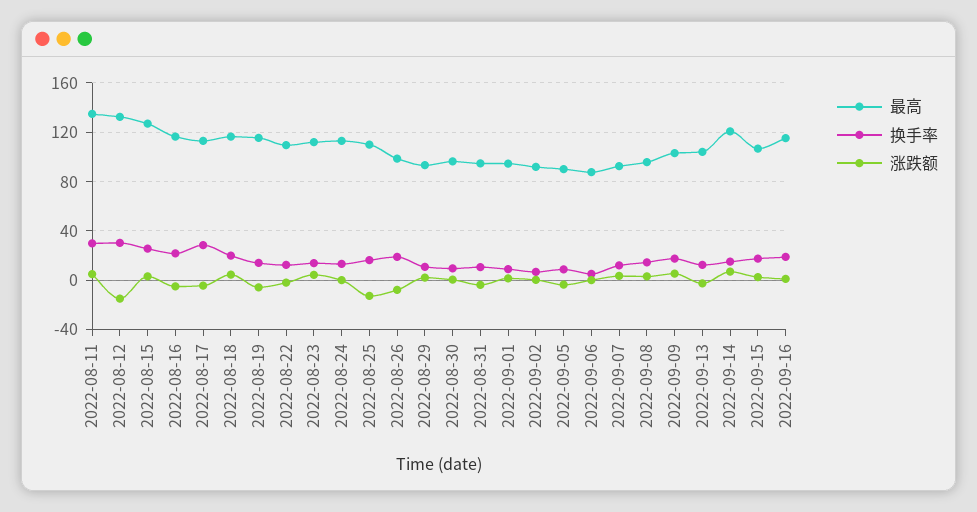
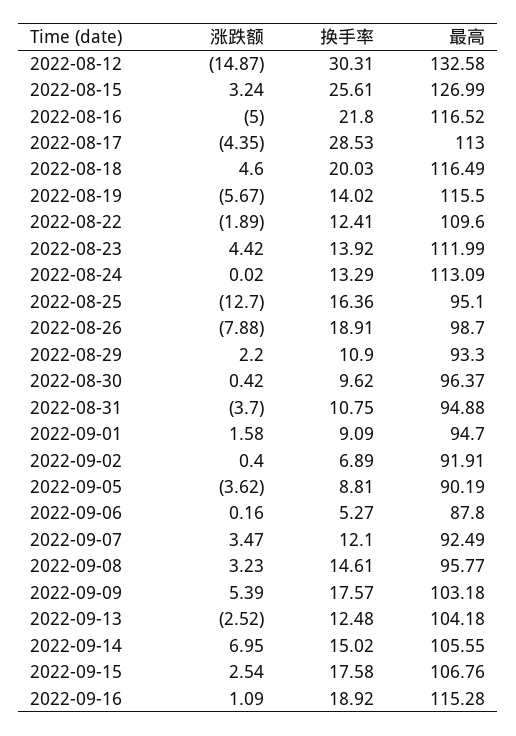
最高, 2022-08-11: 135 -> none
换手率, 2022-08-11: 30 -> none
涨跌额, 2022-08-11: 5 -> none
最高, 2022-08-25: 110 -> 95.1
最高, 2022-09-14: 120 -> 105.55

